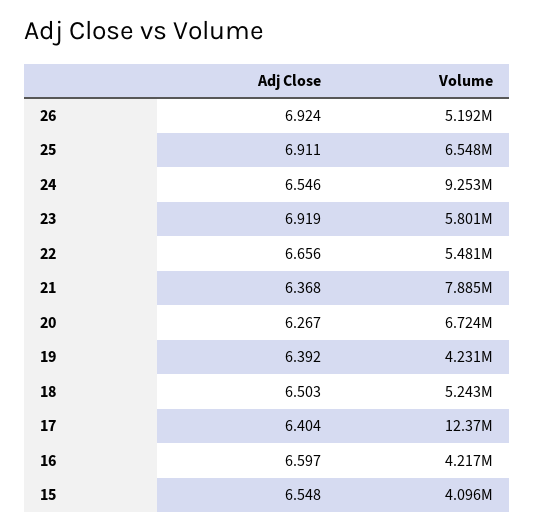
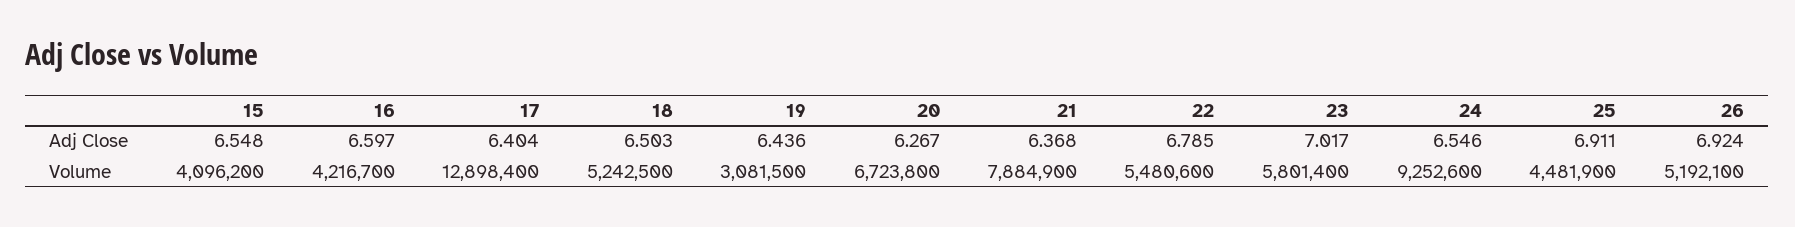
Volume, 25: 6548000 -> 4481900
Adj Close, 23: 6.919 -> 7.017
Adj Close, 22: 6.656 -> 6.785
Adj Close, 19: 6.392 -> 6.436
Volume, 19: 4231000 -> 3081500
Volume, 17: 12370000 -> 12898400

